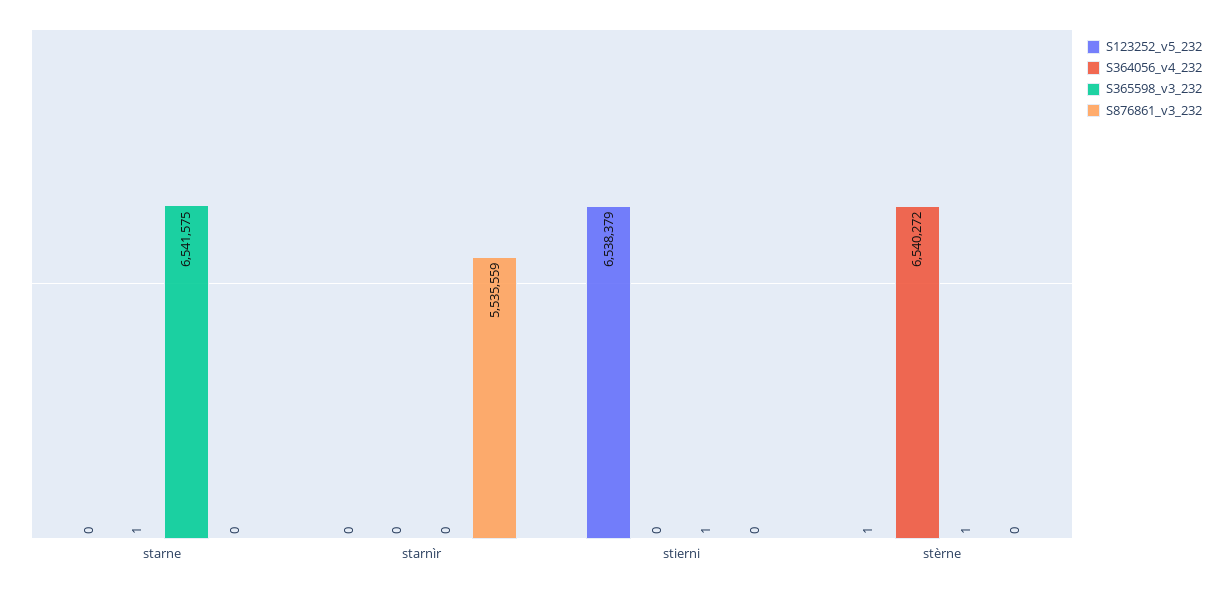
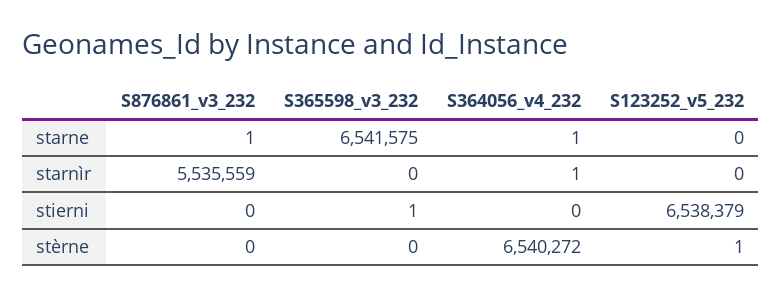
S876861_v3_232, starne: 0 -> 1
S364056_v4_232, starnìr: 0 -> 1
S365598_v3_232, stèrne: 1 -> 0

